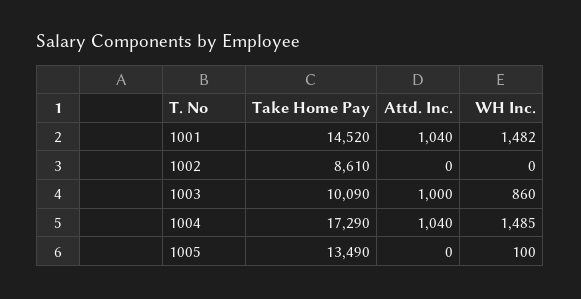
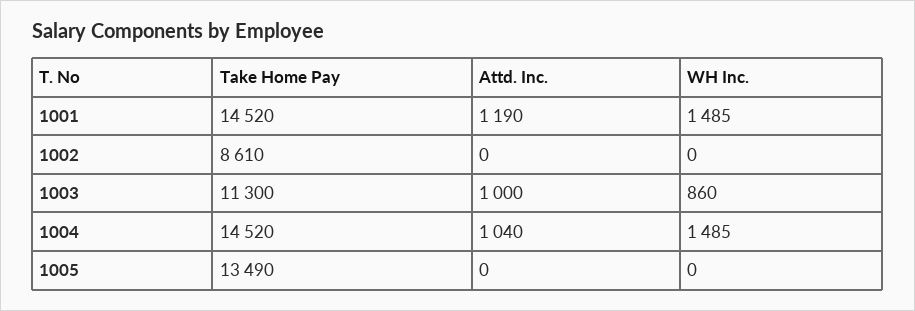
Attd. Inc., 1001: 1040 -> 1190
WH Inc., 1001: 1482 -> 1485
Take Home Pay, 1003: 10090 -> 11300
Take Home Pay, 1004: 17290 -> 14520
WH Inc., 1005: 100 -> 0

